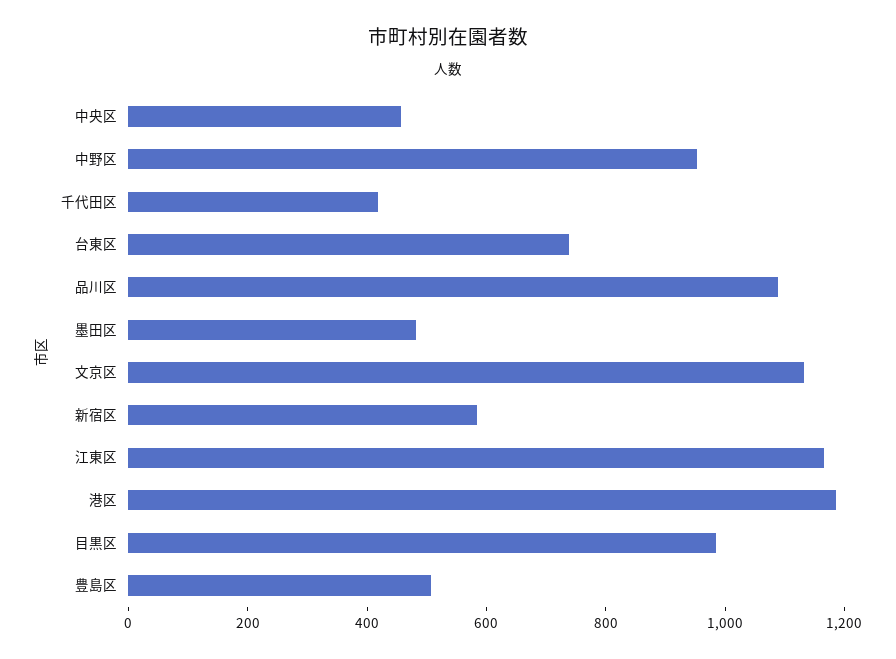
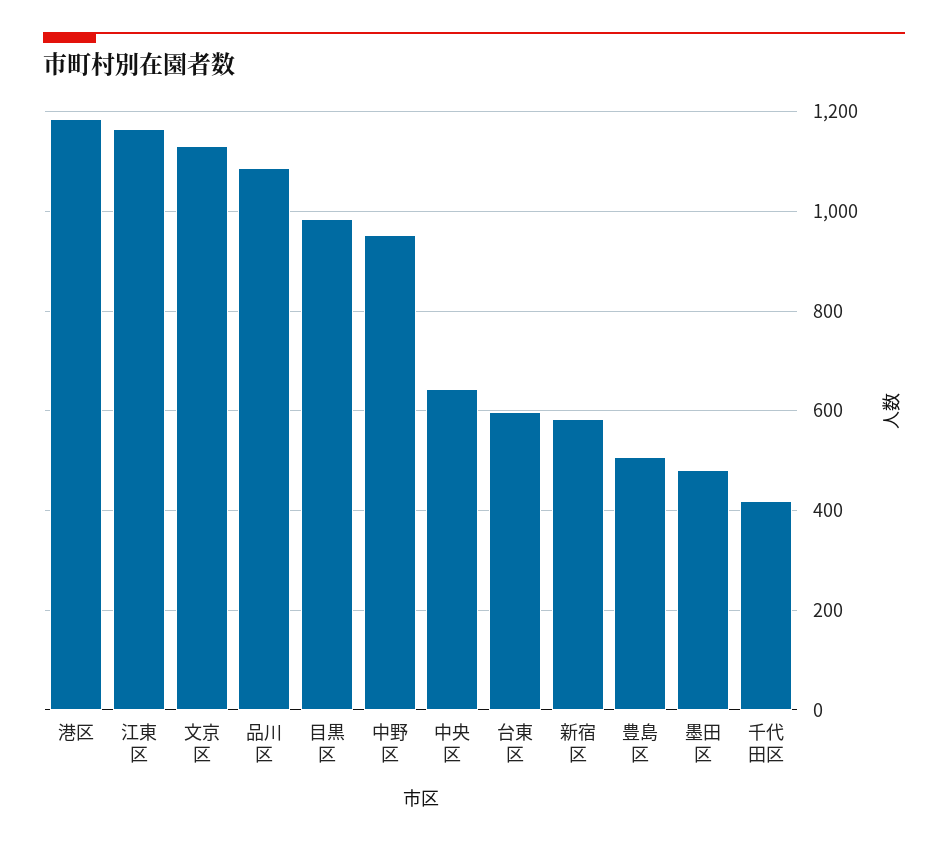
中央区: 450 -> 640
台東区: 750 -> 600

